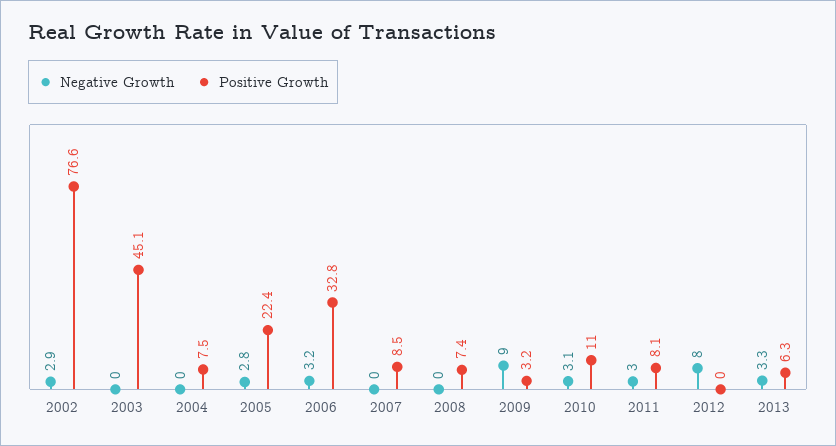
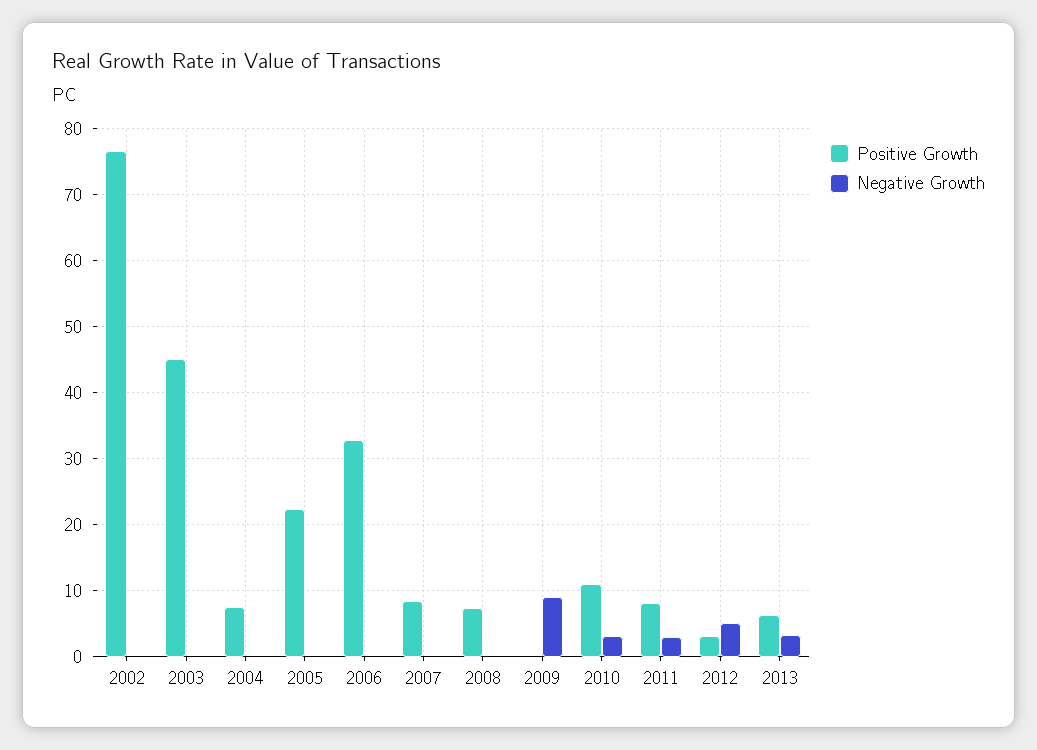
Negative Growth, 2002: 2.9 -> 0
Negative Growth, 2005: 2.8 -> 0
Negative Growth, 2006: 3.2 -> 0
Positive Growth, 2009: 3.2 -> 0
Negative Growth, 2012: 8 -> 5
Positive Growth, 2012: 0 -> 3

